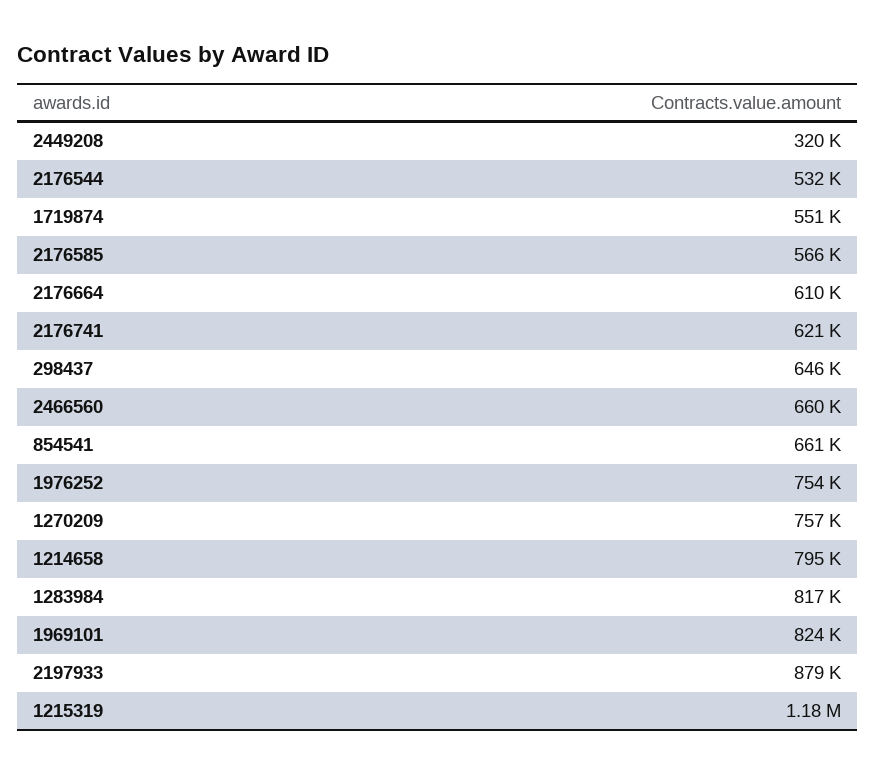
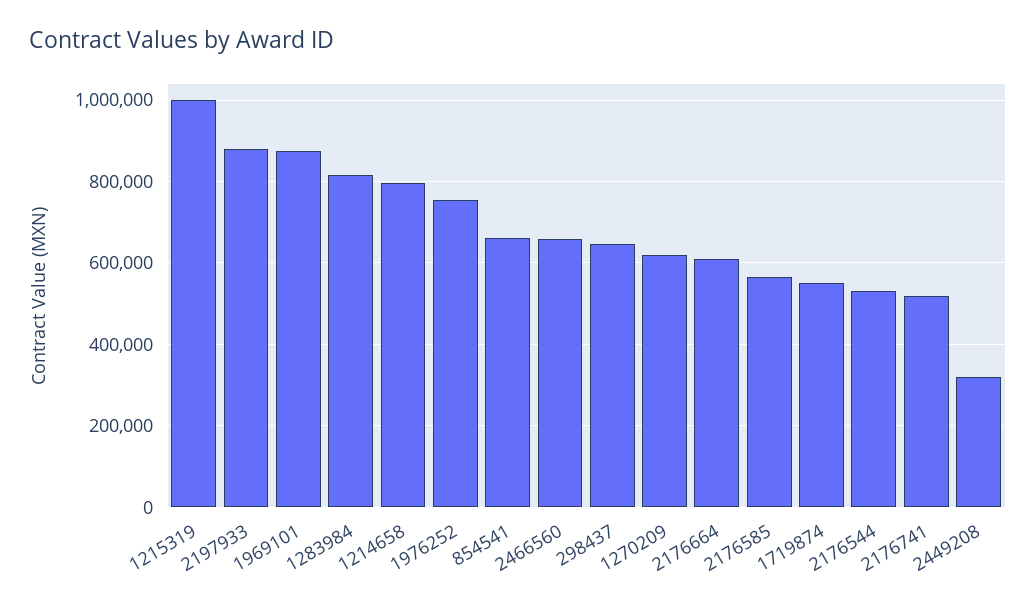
2176741: 621000 -> 520000
1270209: 757000 -> 620000
1969101: 824000 -> 880000
1215319: 1180000 -> 1000000

